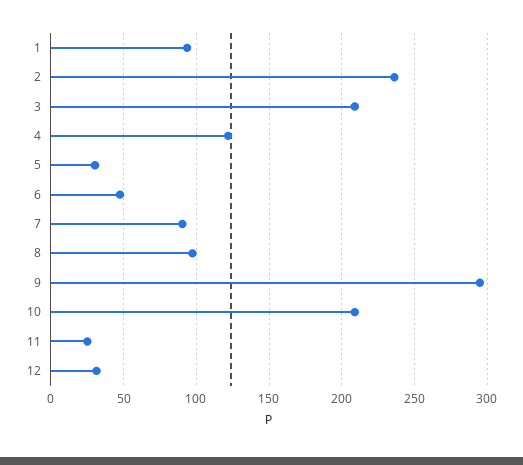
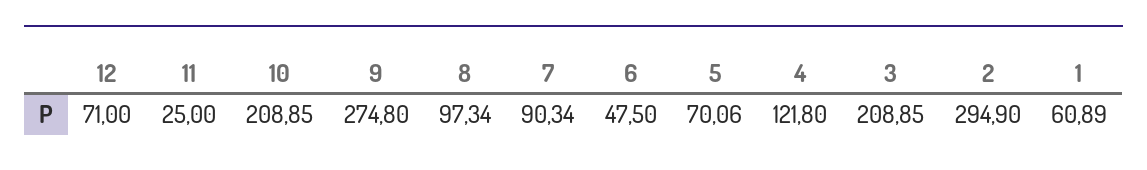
1: 95 -> 60.89
2: 235 -> 294.9
5: 30 -> 70.06
9: 295 -> 274.8
12: 30 -> 71

